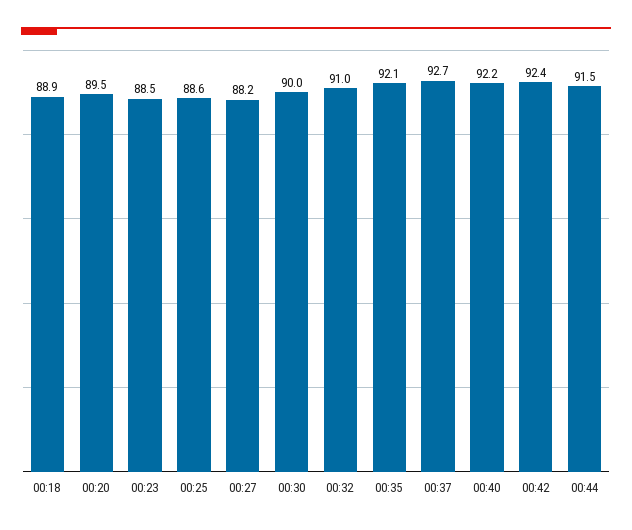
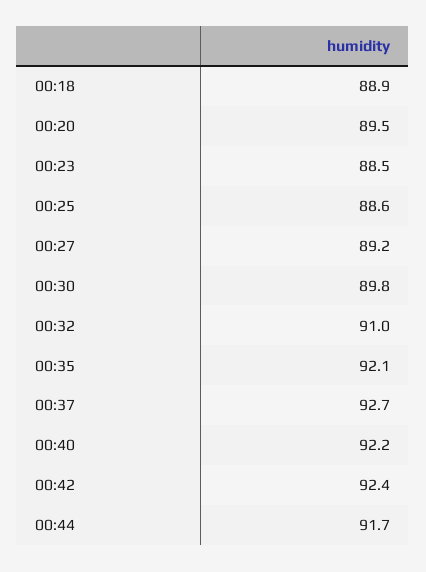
00:27: 88.2 -> 89.2
00:30: 90 -> 89.8
00:44: 91.5 -> 91.7

